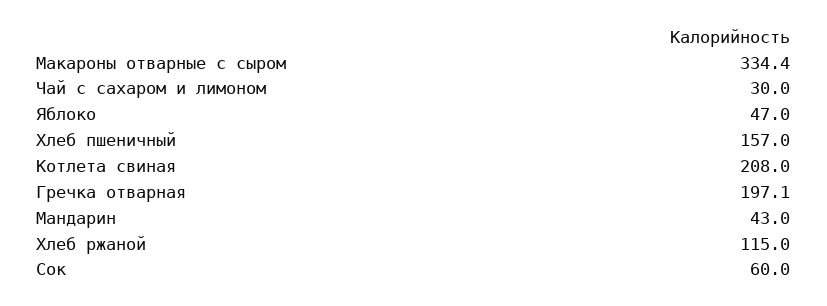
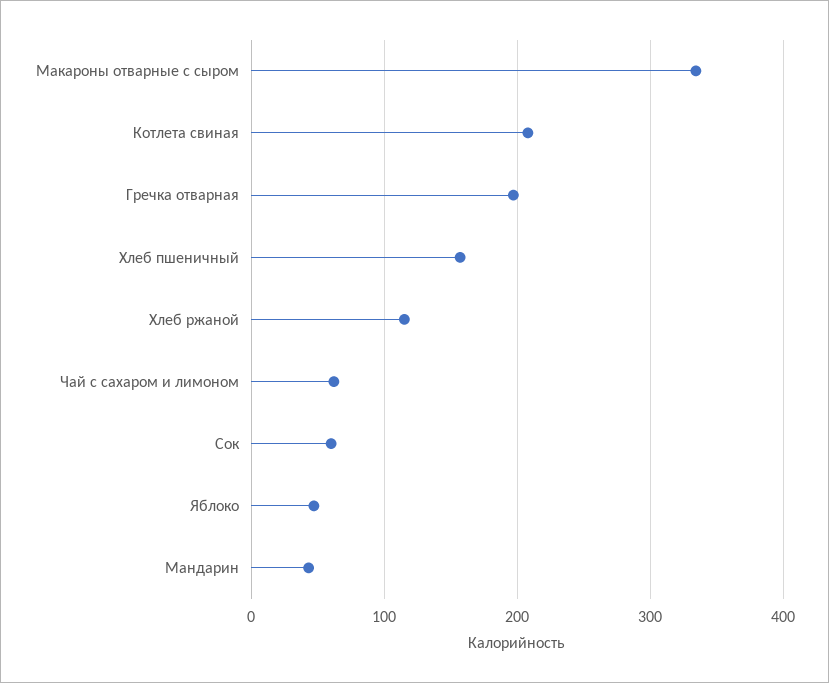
Чай с сахаром и лимоном: 30 -> 60

